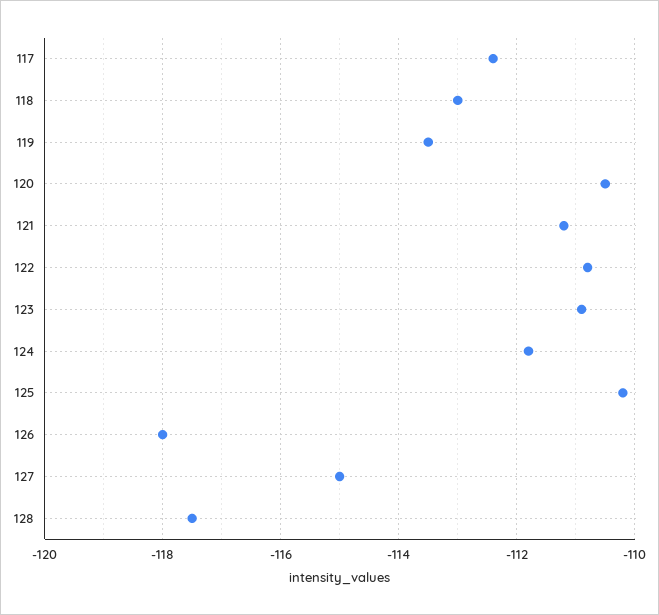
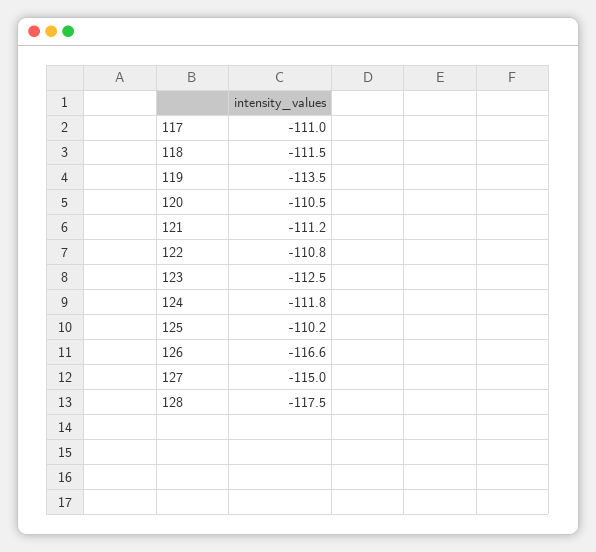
117: -112.5 -> -111
118: -113 -> -111.5
123: -111 -> -112.5
126: -118 -> -116.6

